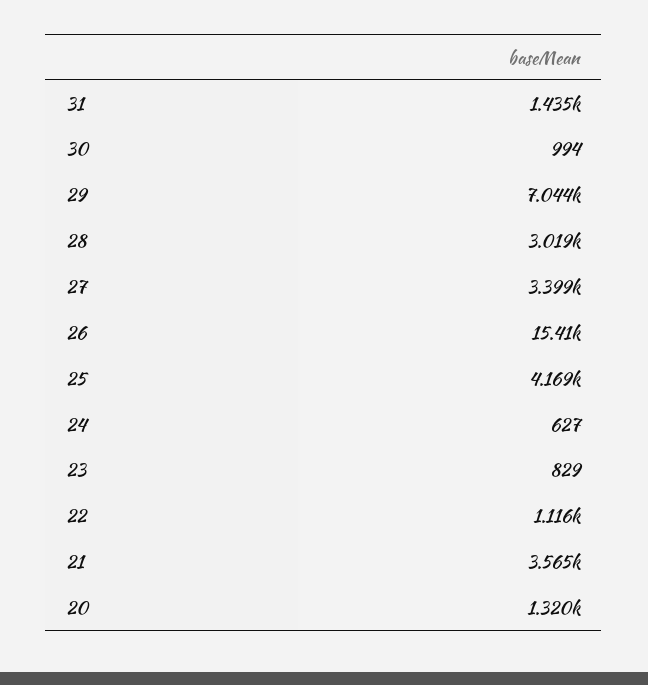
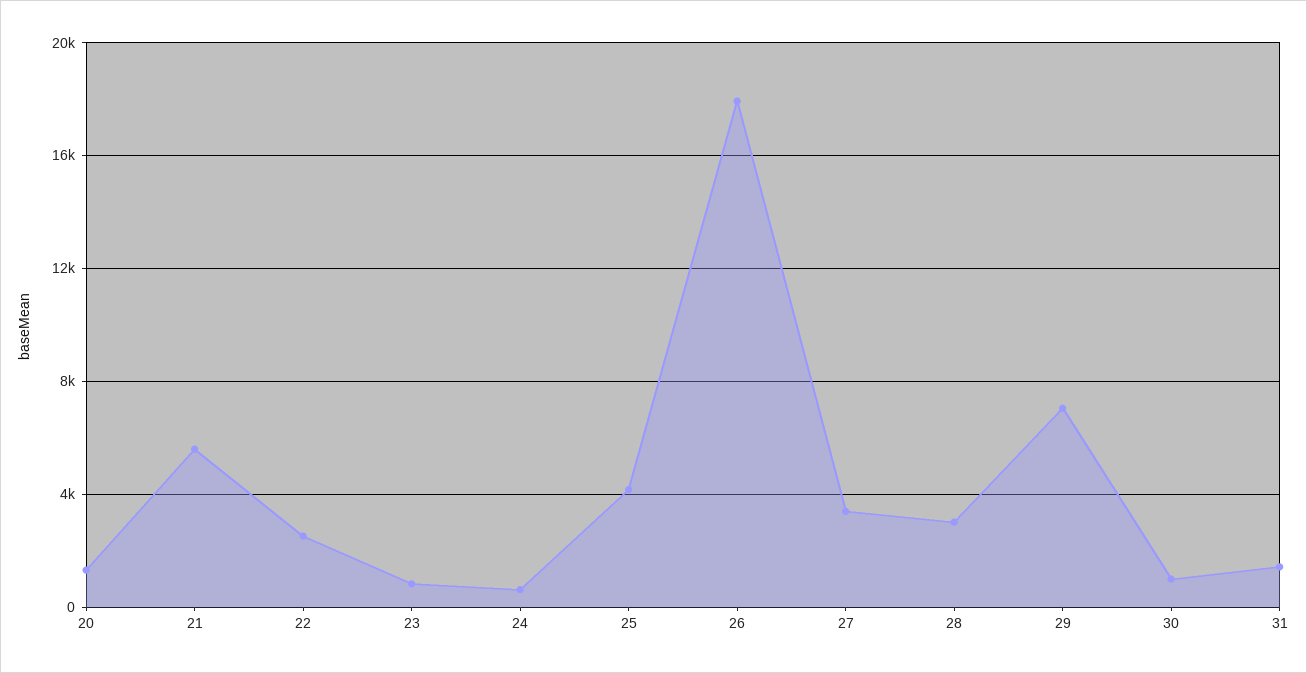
26: 15410 -> 18000
22: 1116 -> 2500
21: 3565 -> 5500

